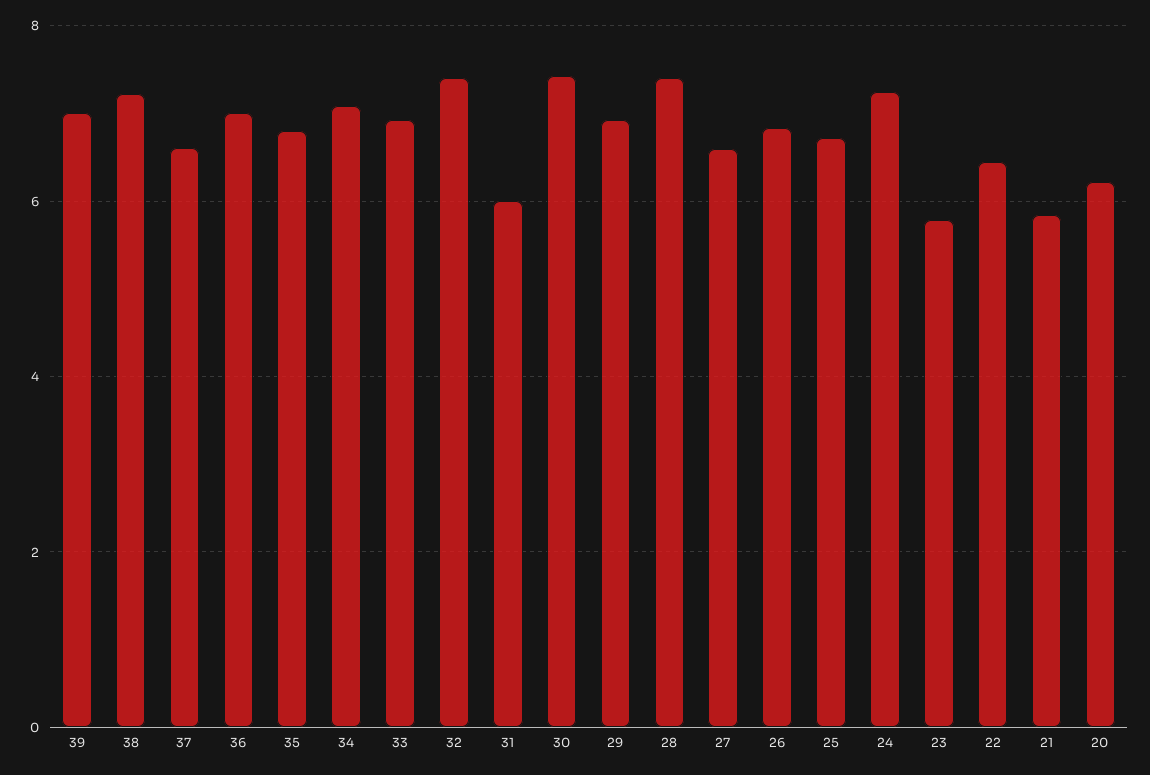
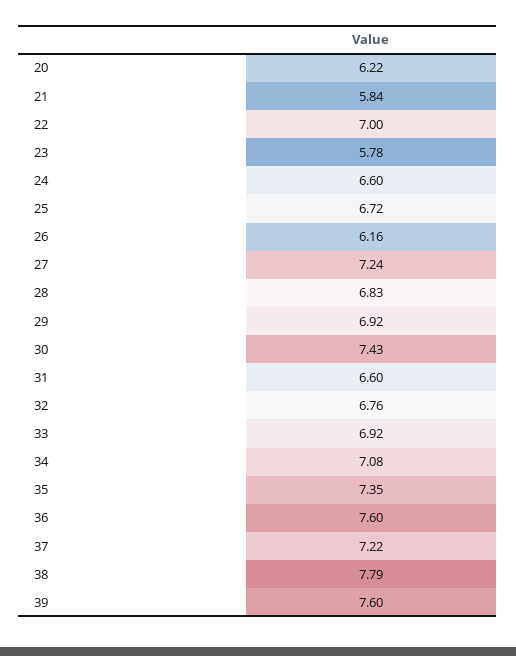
39: 7 -> 7.6
38: 7.2 -> 7.79
37: 6.6 -> 7.22
36: 7 -> 7.6
35: 6.8 -> 7.35
32: 7.4 -> 6.76
31: 6 -> 6.6
28: 7.4 -> 6.83
27: 6.6 -> 7.24
26: 6.8 -> 6.16
24: 7.2 -> 6.6
22: 6.4 -> 7

